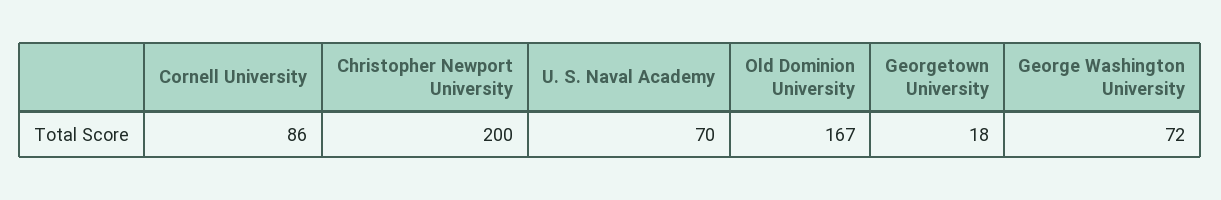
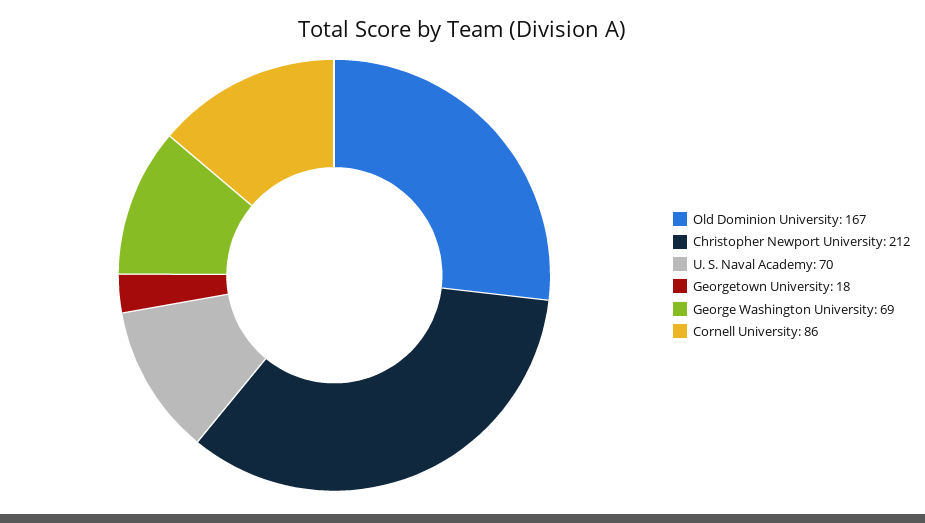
Christopher Newport University: 200 -> 212
George Washington University: 72 -> 69

